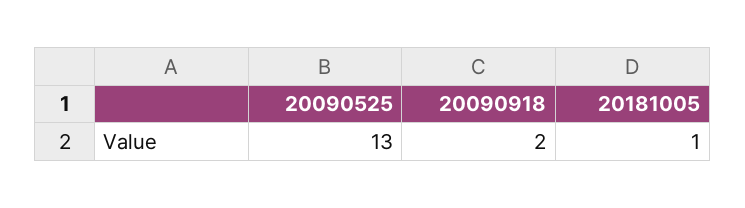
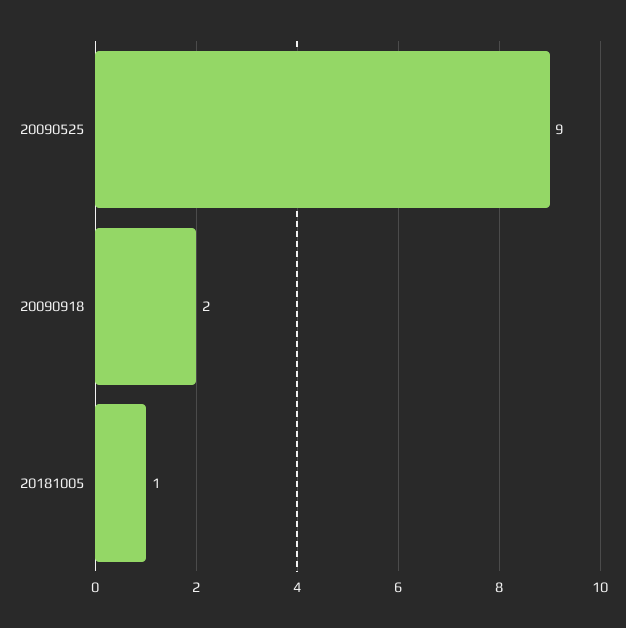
20090525: 13 -> 9

